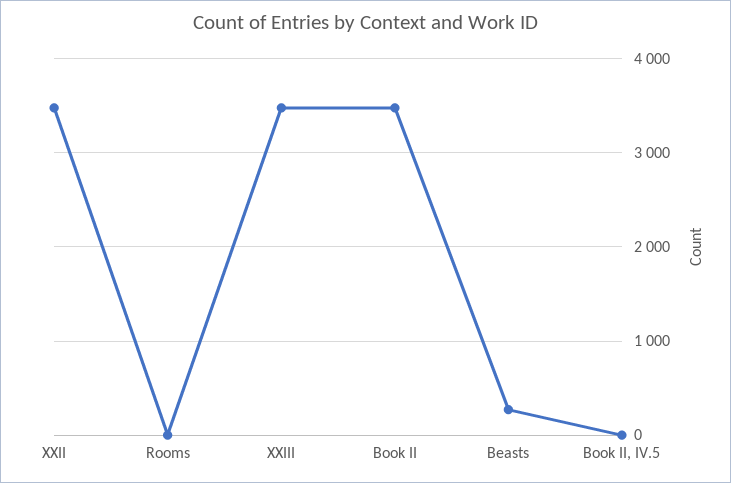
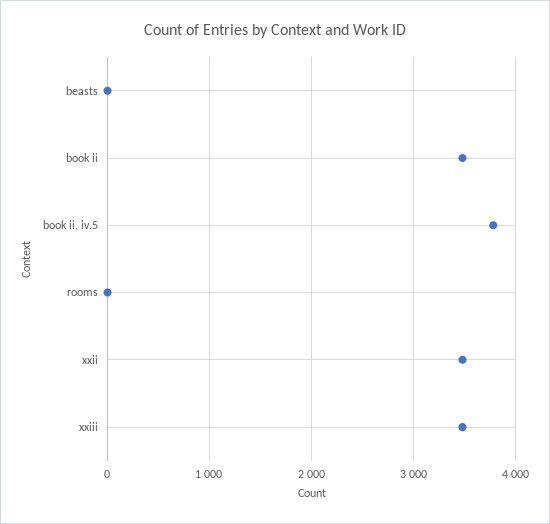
Beasts: 300 -> 0
Book II, IV.5: 0 -> 3800

